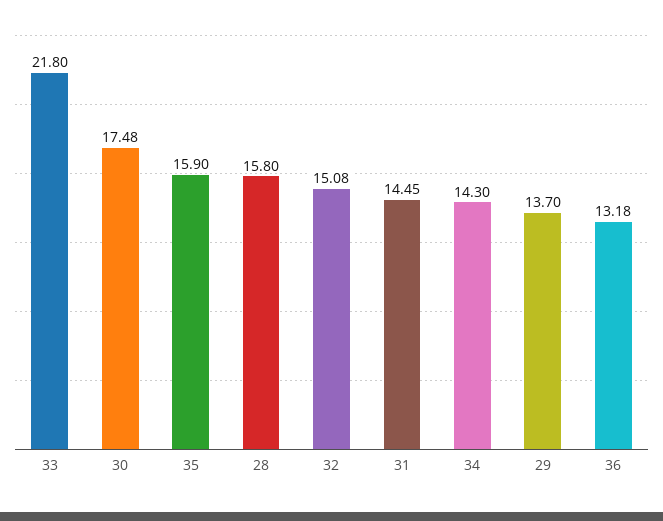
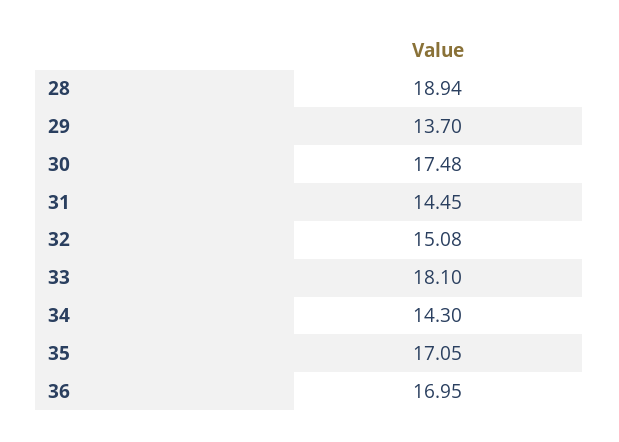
33: 21.8 -> 18.1
35: 15.9 -> 17.05
28: 15.8 -> 18.94
36: 13.18 -> 16.95

